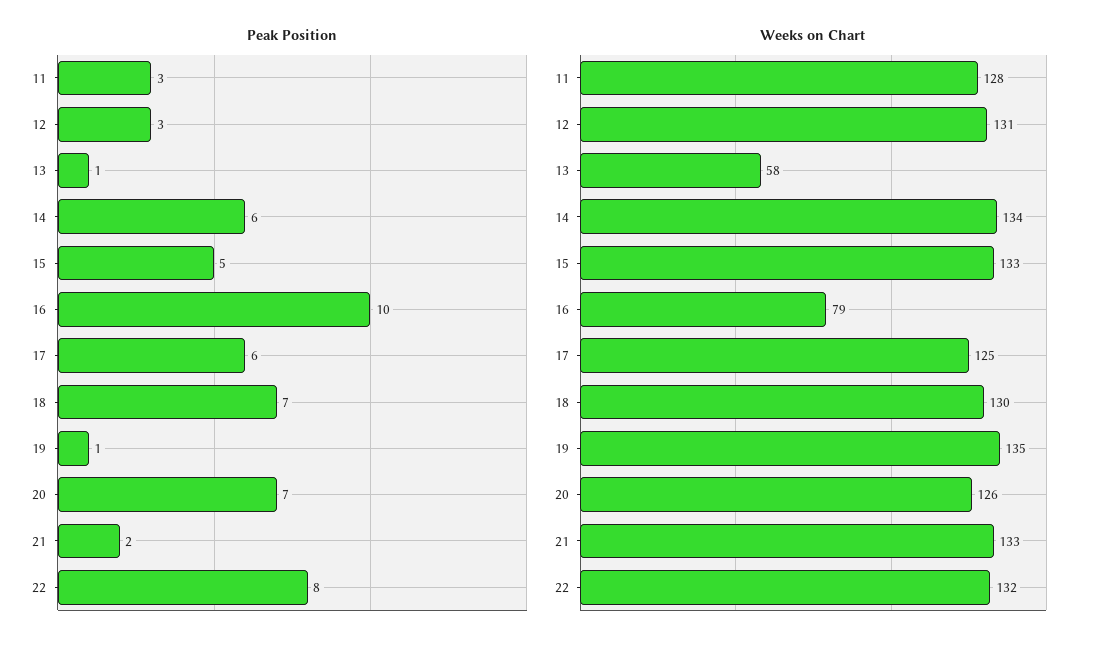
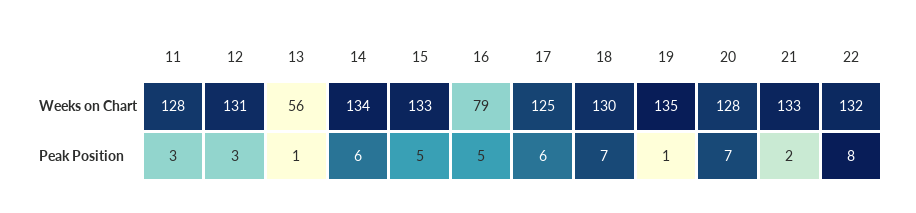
Peak Position, 16: 10 -> 5
Weeks on Chart, 13: 58 -> 56
Weeks on Chart, 20: 126 -> 128

